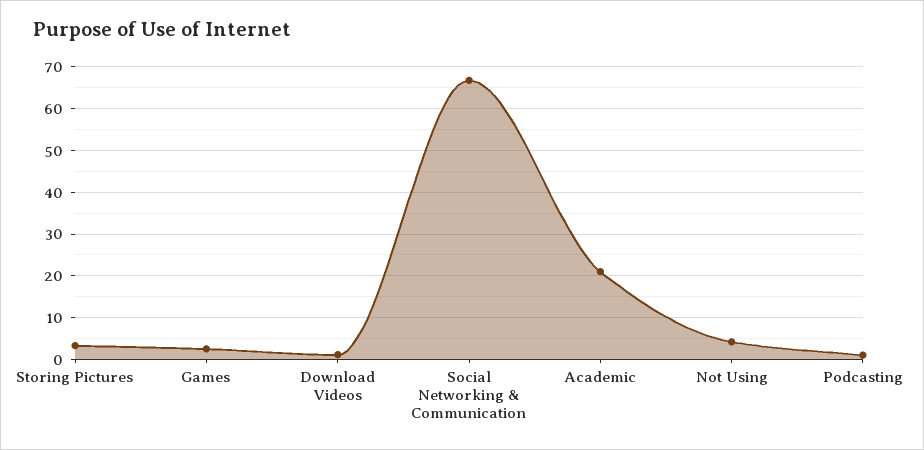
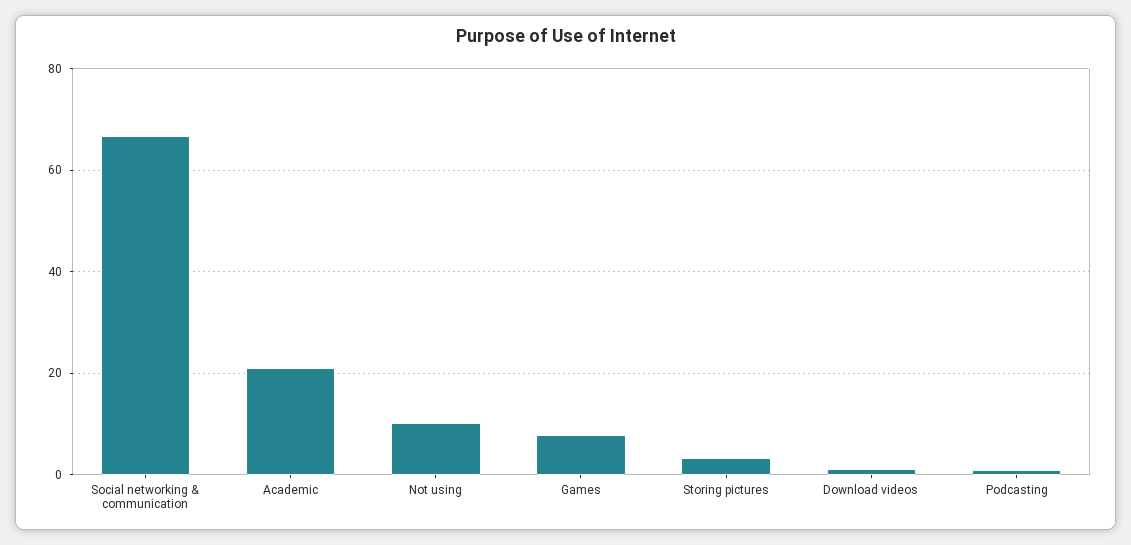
Games: 2 -> 8
Not Using: 4 -> 10

